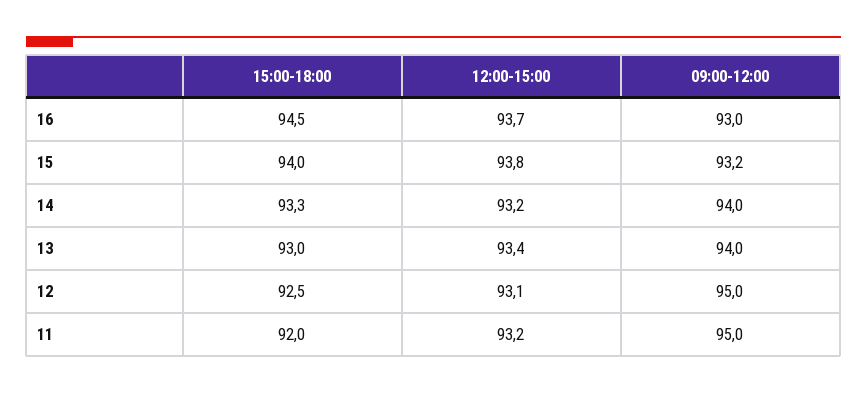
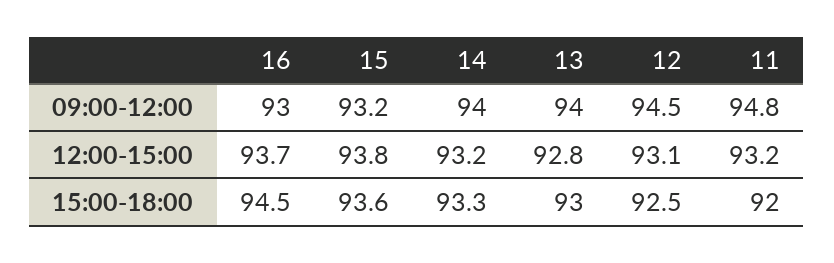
15:00-18:00, 15: 94 -> 93.6
12:00-15:00, 13: 93.4 -> 92.8
09:00-12:00, 12: 95 -> 94.5
09:00-12:00, 11: 95 -> 94.8

